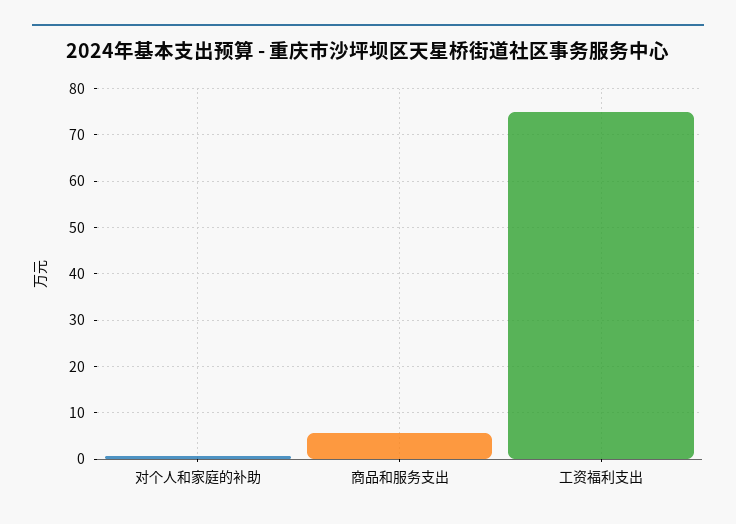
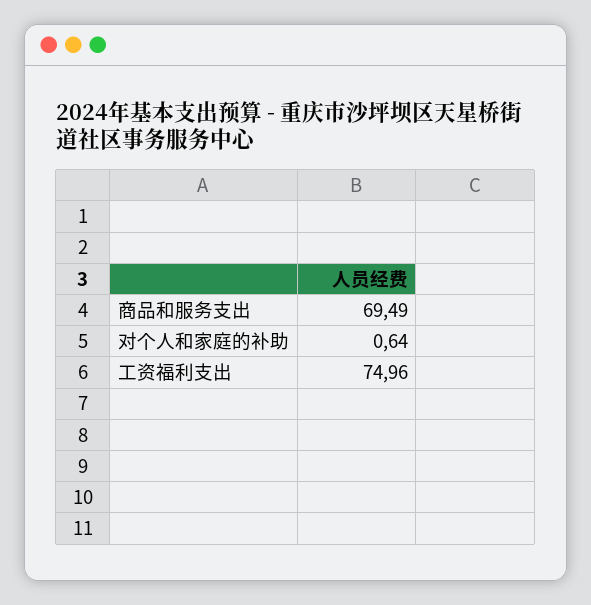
商品和服务支出: 6 -> 69.49

